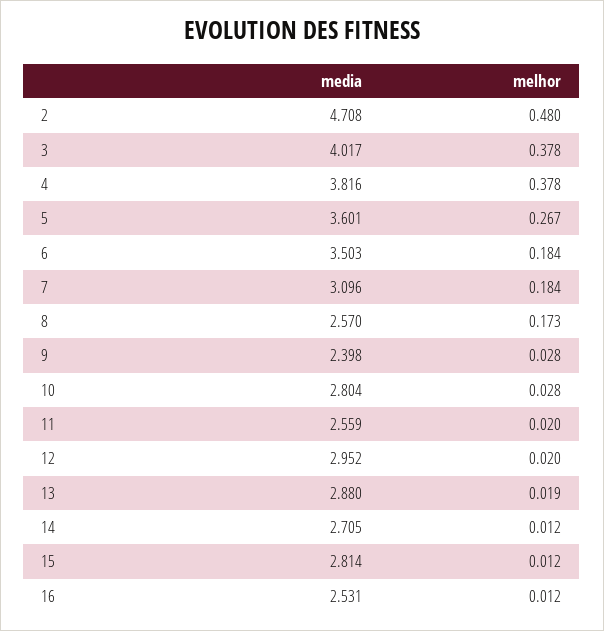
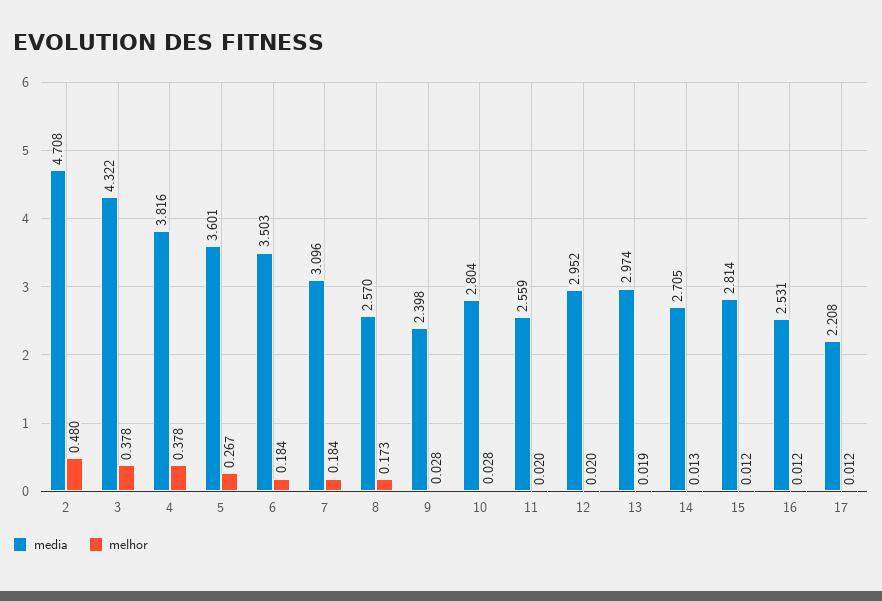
media, 3: 4.017 -> 4.322
media, 13: 2.88 -> 2.974
melhor, 14: 0.012 -> 0.013
media, 17: none -> 2.208
melhor, 17: none -> 0.012

